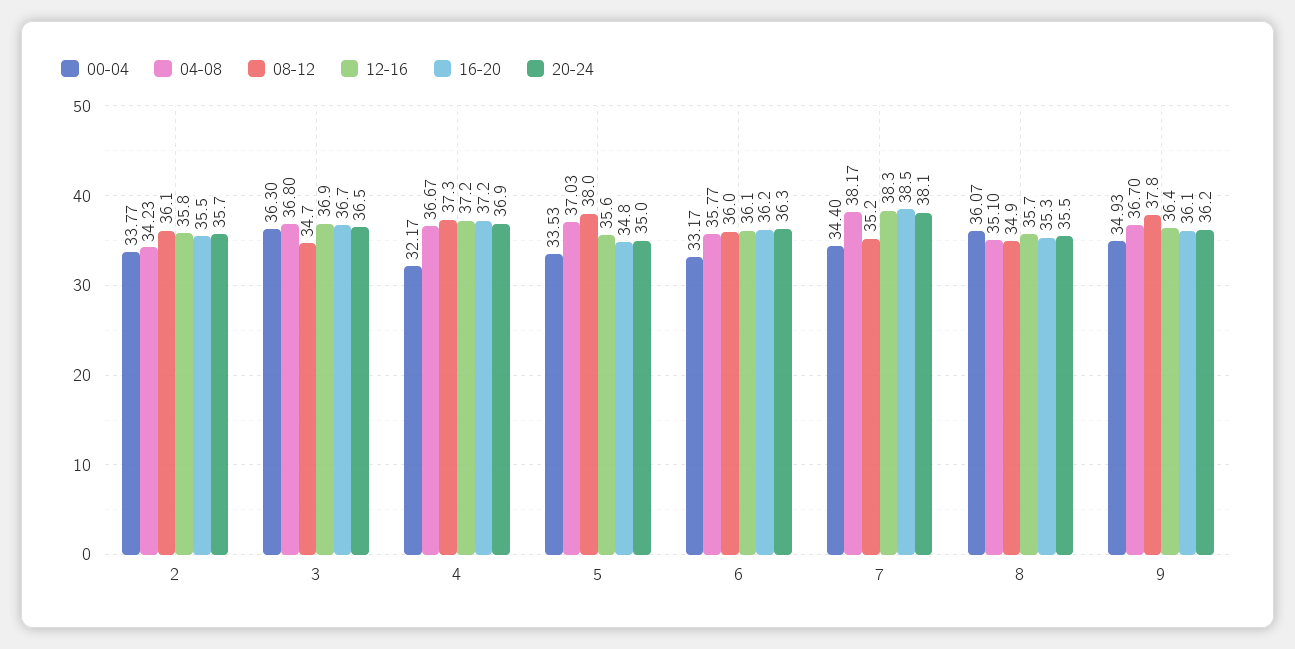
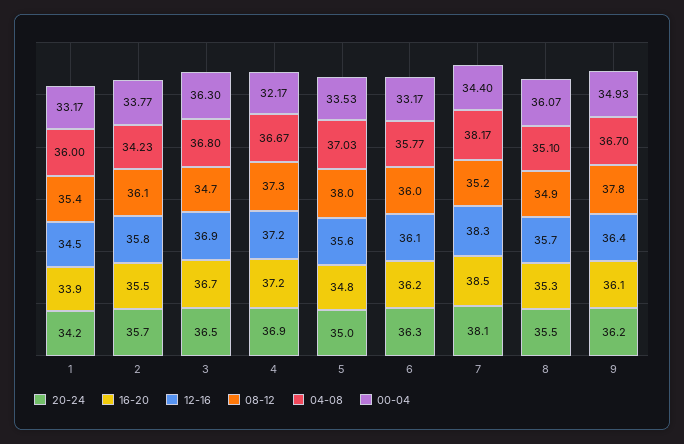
20-24, 1: none -> 34.2
16-20, 1: none -> 33.9
12-16, 1: none -> 34.5
08-12, 1: none -> 35.4
04-08, 1: none -> 36
00-04, 1: none -> 33.17

